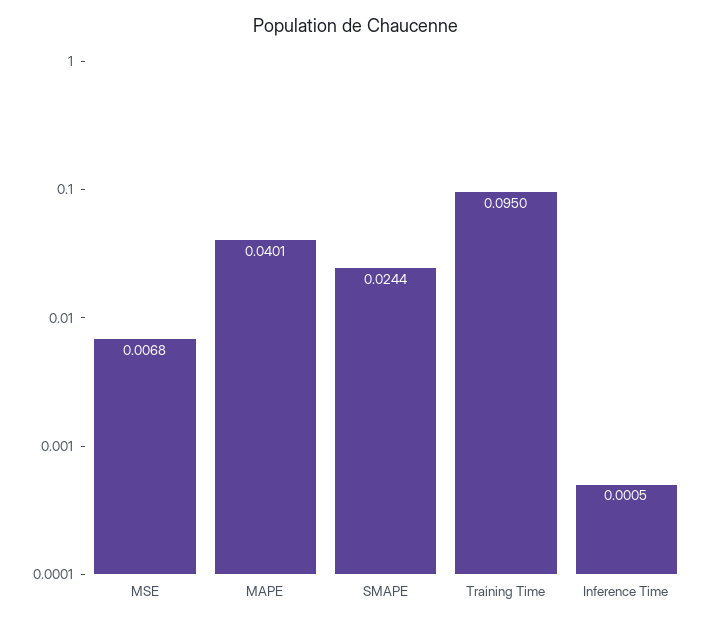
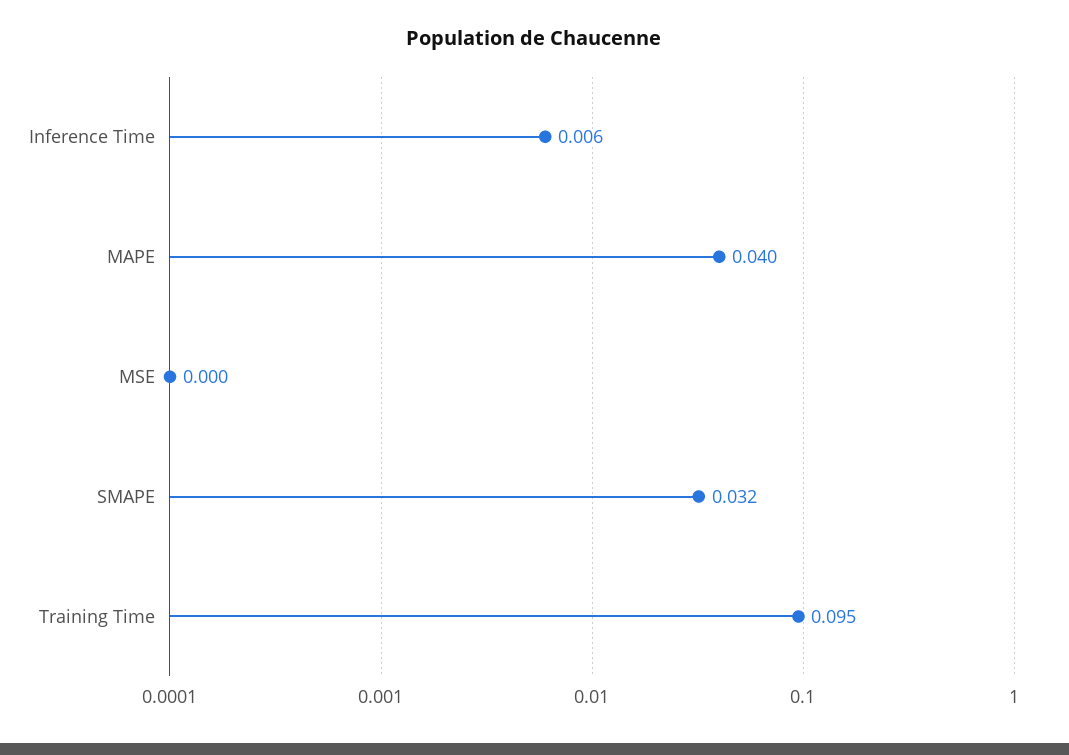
MSE: 0.0068 -> 0
SMAPE: 0.0244 -> 0.032
Inference Time: 0.0005 -> 0.006

